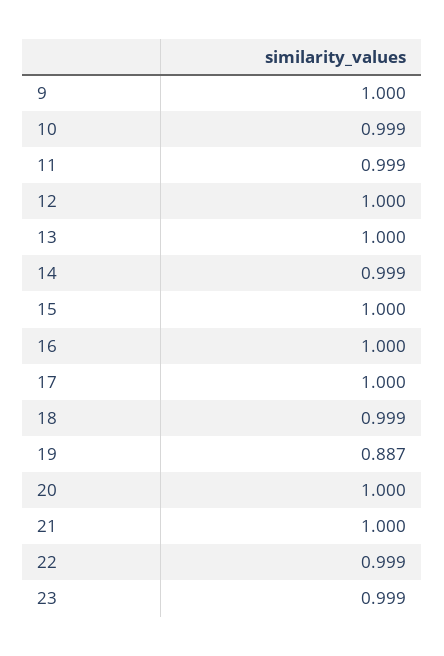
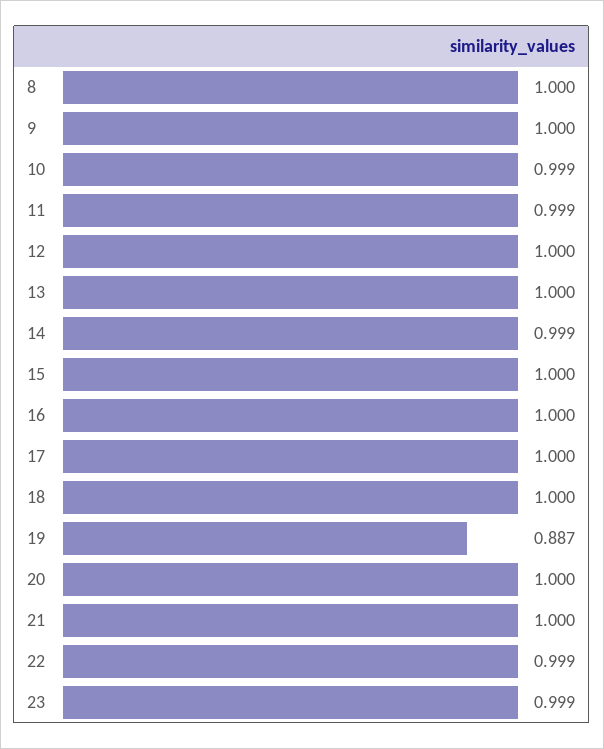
18: 0.999 -> 1
8: none -> 1

